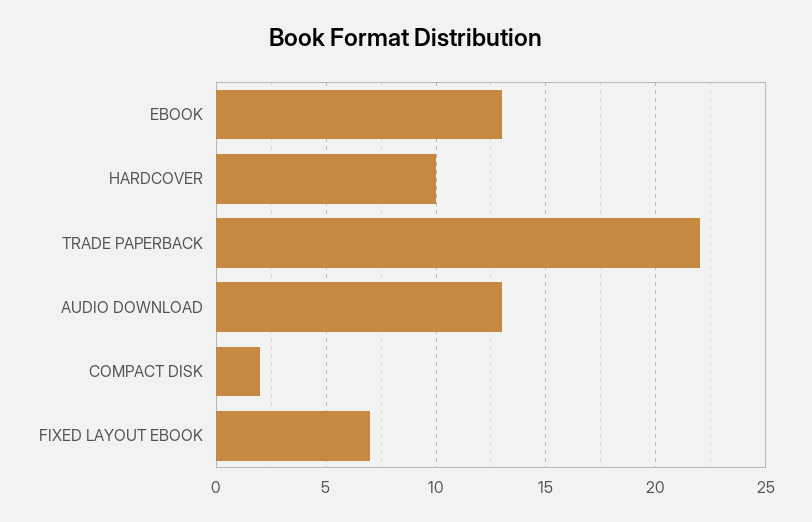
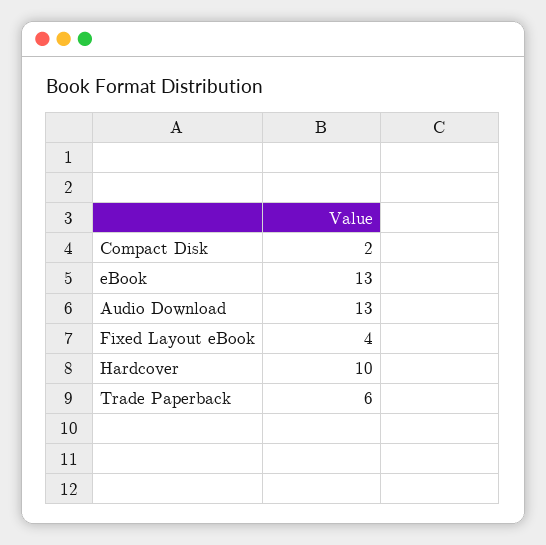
TRADE PAPERBACK: 22 -> 6
FIXED LAYOUT EBOOK: 7 -> 4

